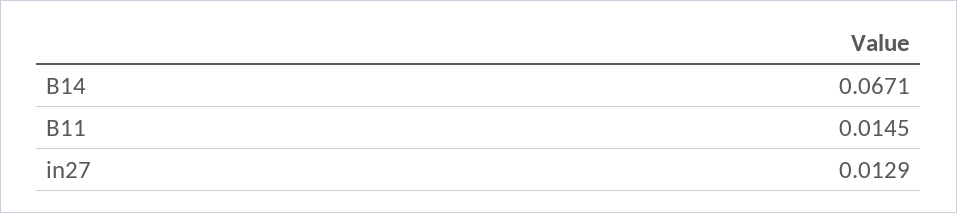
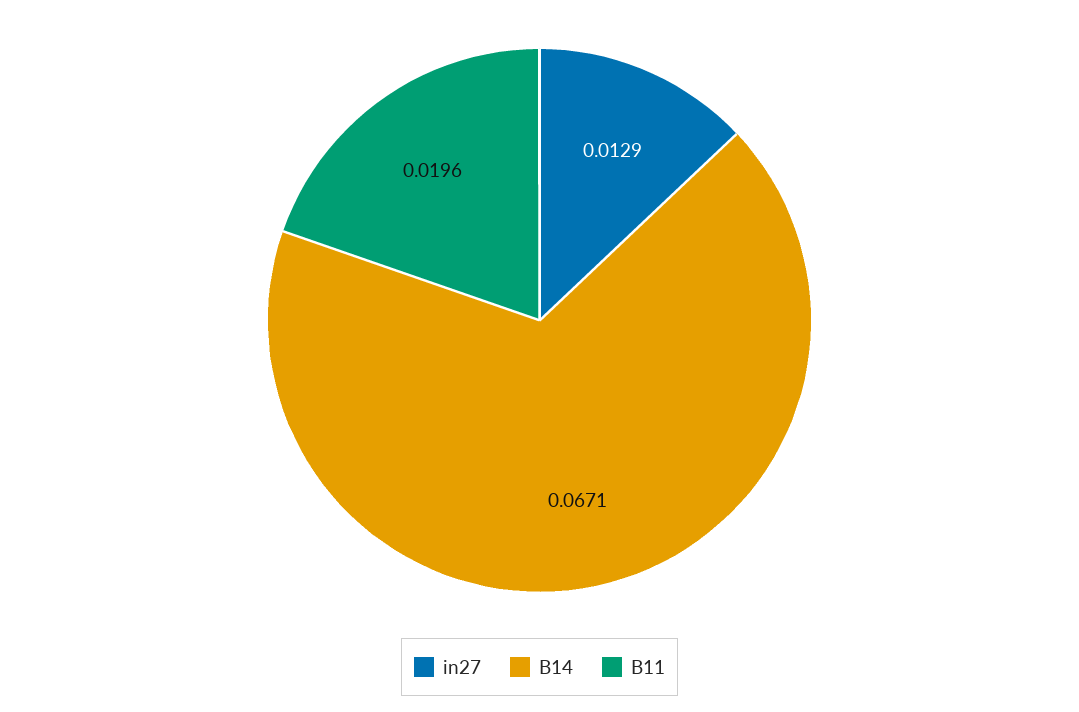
B11: 0.0145 -> 0.0196

